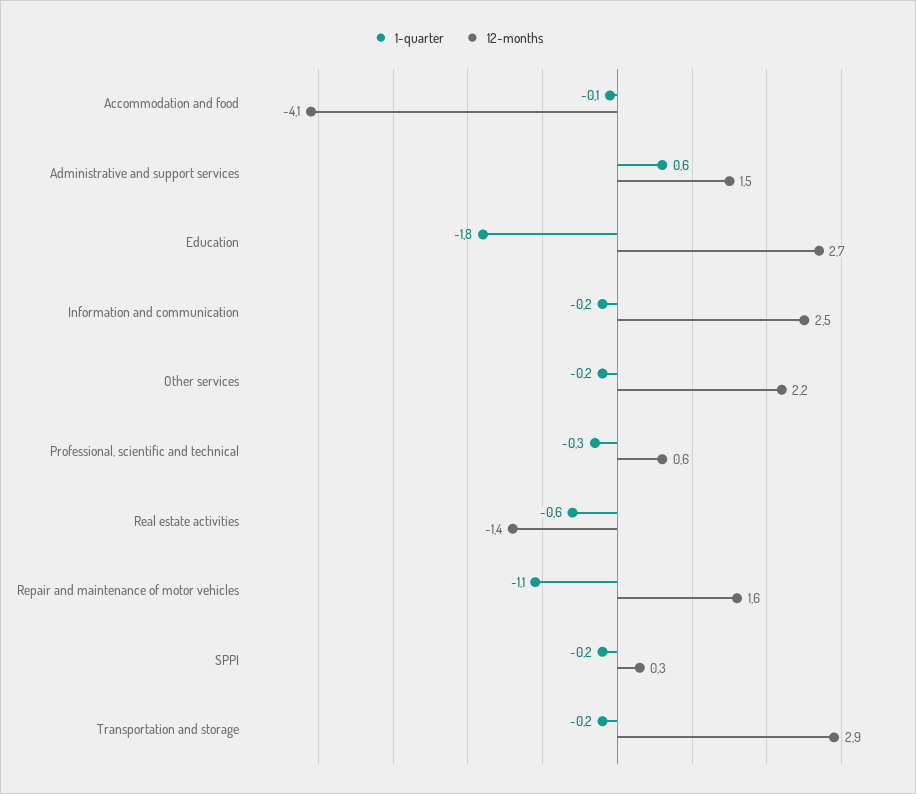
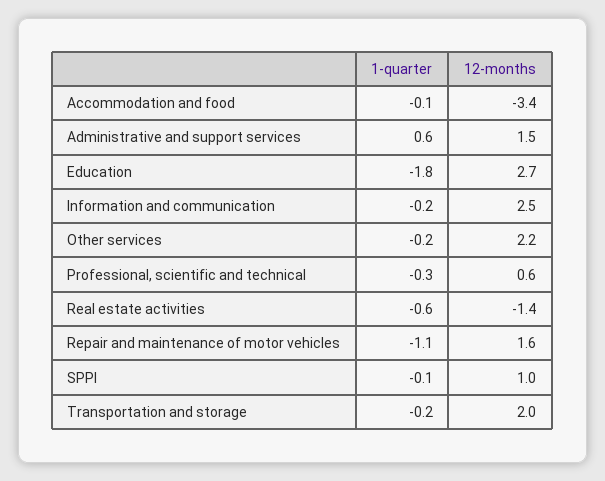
12-months, Accommodation and food: -4.1 -> -3.4
1-quarter, SPPI: -0.2 -> -0.1
12-months, SPPI: 0.3 -> 1
12-months, Transportation and storage: 2.9 -> 2

